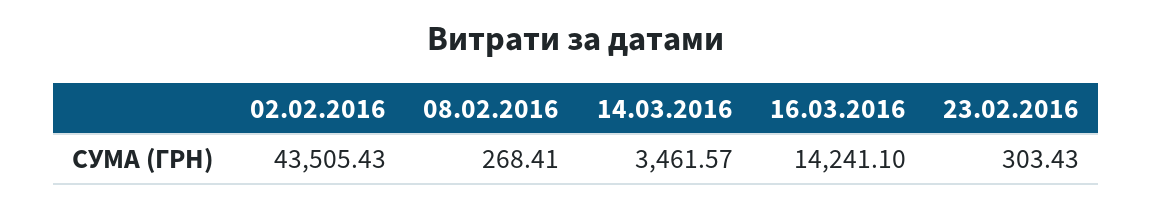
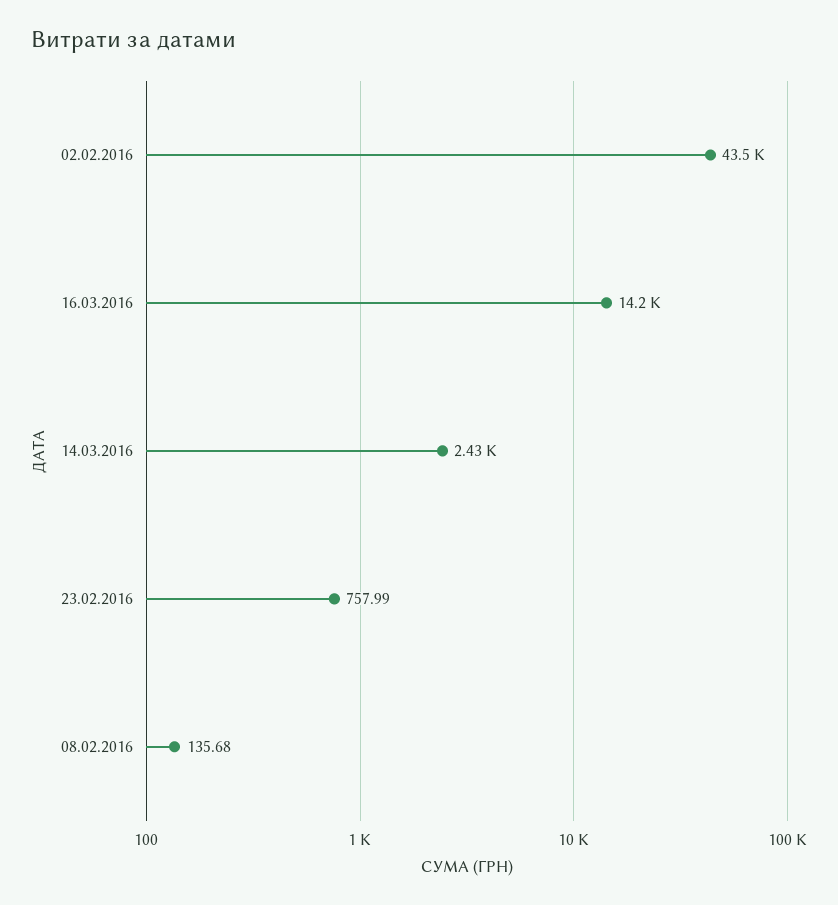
08.02.2016: 268.41 -> 135.68
14.03.2016: 3461.57 -> 2430
23.02.2016: 303.43 -> 757.99

